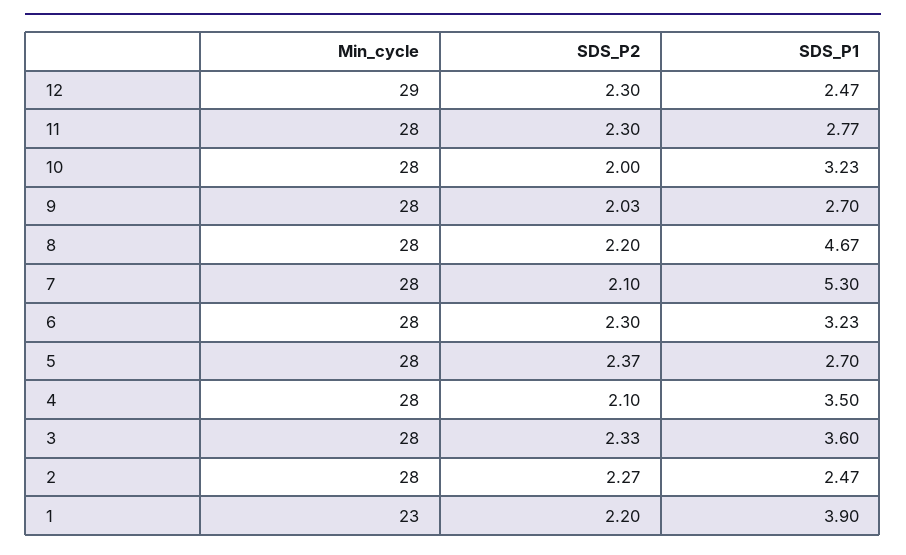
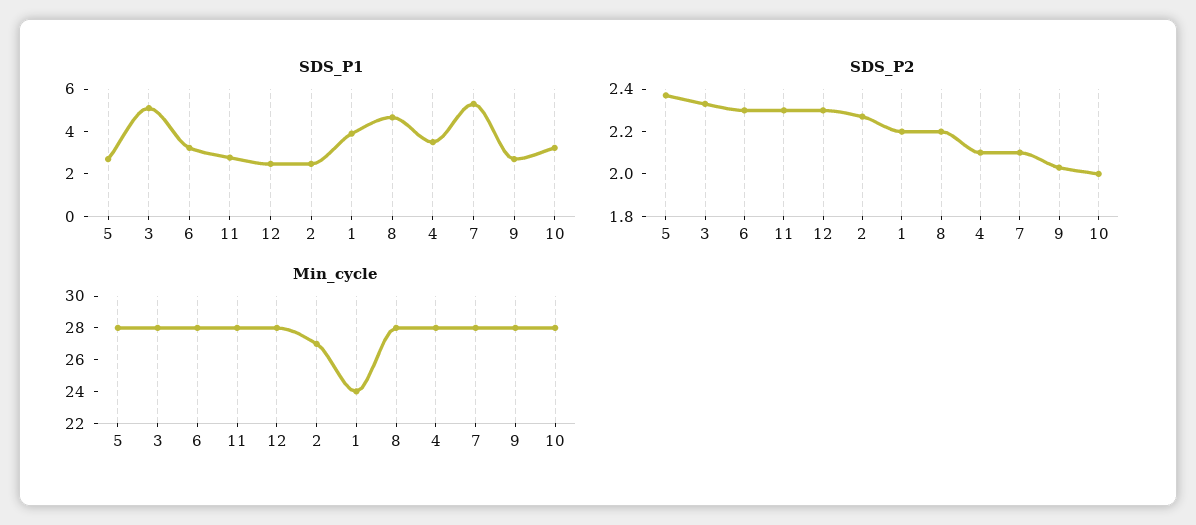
Min_cycle, 12: 29 -> 28
SDS_P1, 3: 3.6 -> 5
Min_cycle, 2: 28 -> 27
Min_cycle, 1: 23 -> 24

